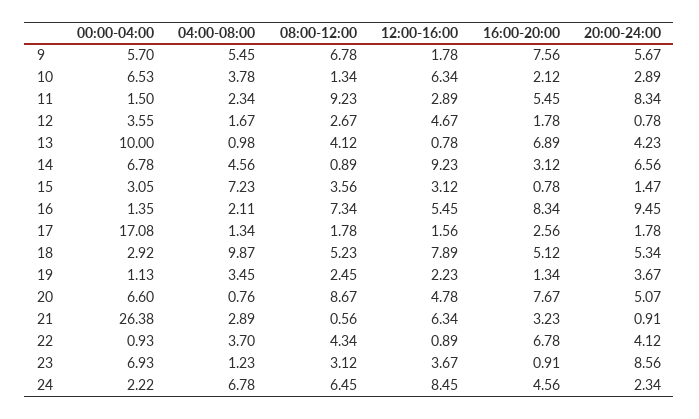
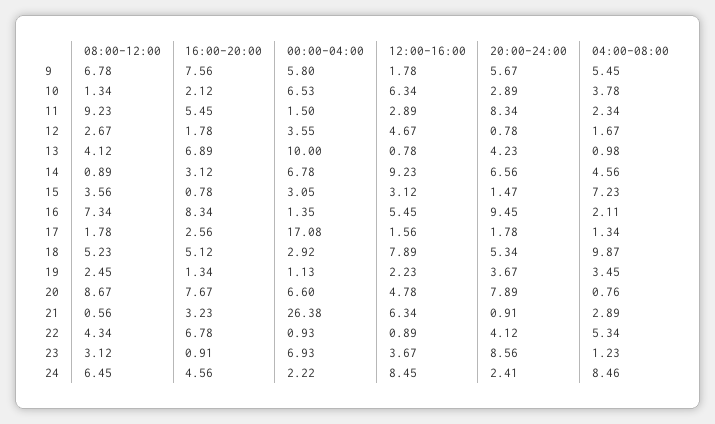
00:00-04:00, 9: 5.7 -> 5.8
20:00-24:00, 20: 5.07 -> 7.89
04:00-08:00, 22: 3.7 -> 5.34
04:00-08:00, 24: 6.78 -> 8.46
20:00-24:00, 24: 2.34 -> 2.41

